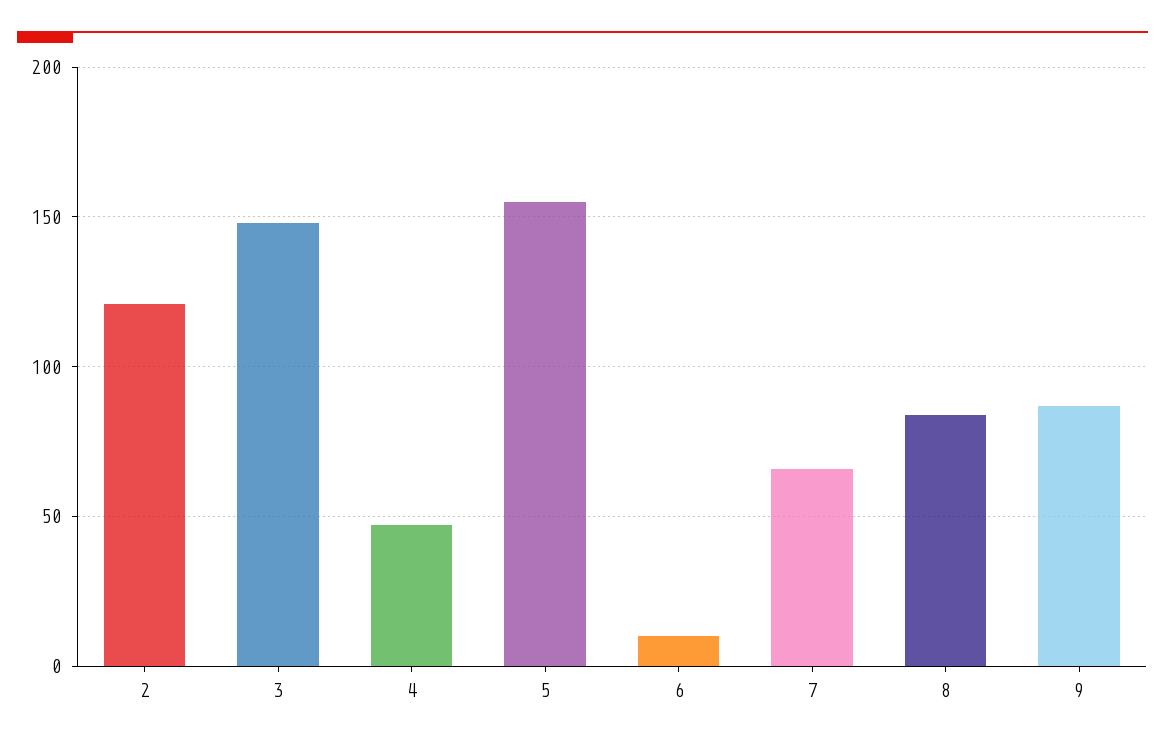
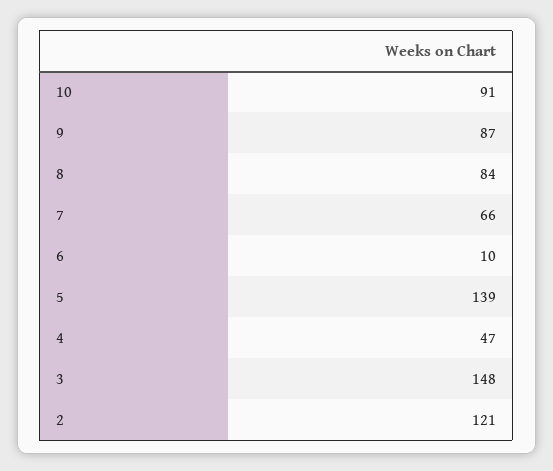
5: 155 -> 139
10: none -> 91

